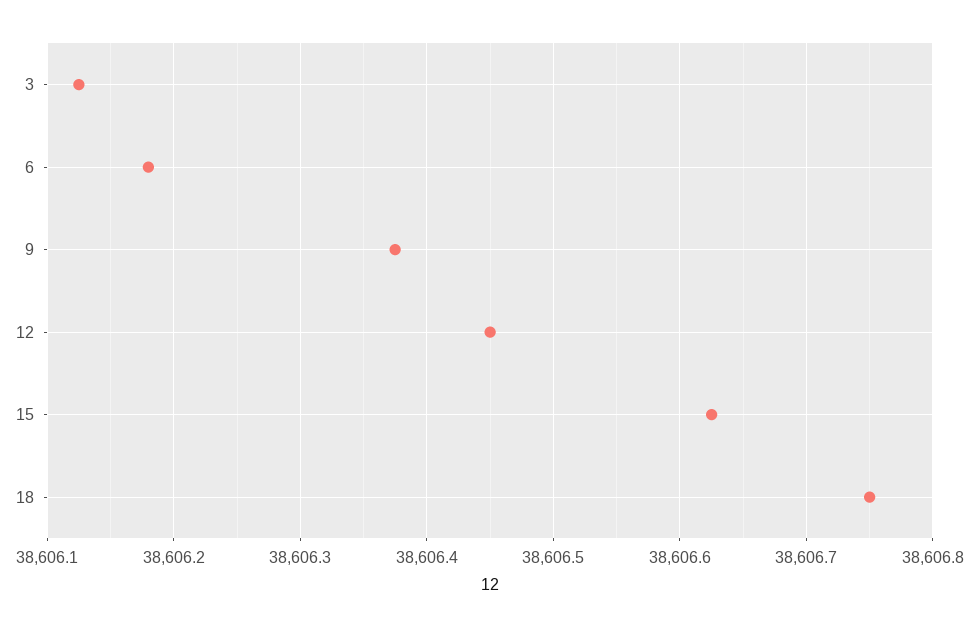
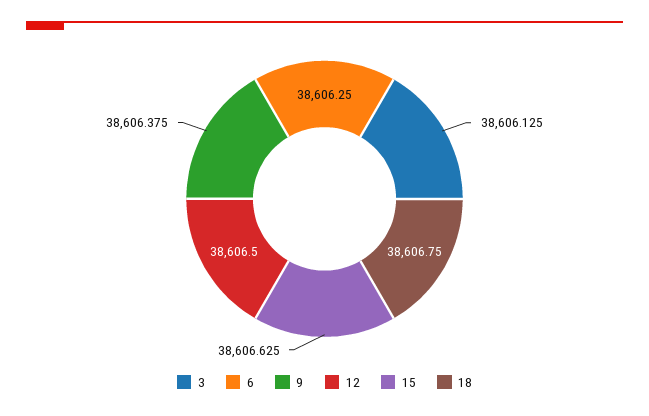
6: 38606.18 -> 38606.25
12: 38606.45 -> 38606.5

